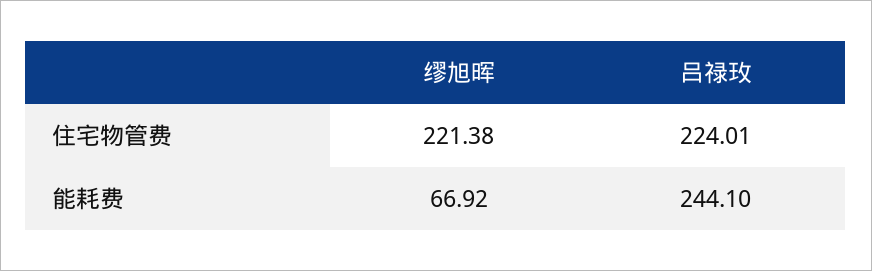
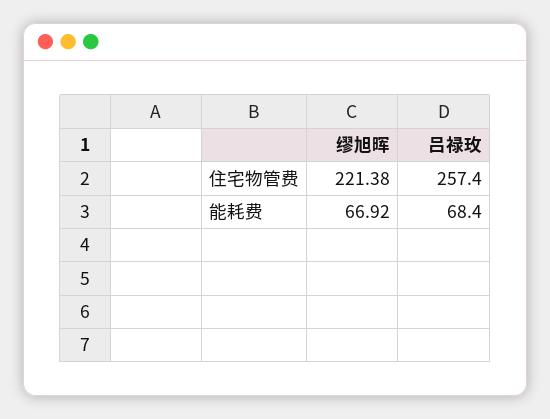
吕禄玫, 住宅物管费: 224.01 -> 257.4
吕禄玫, 能耗费: 244.1 -> 68.4

